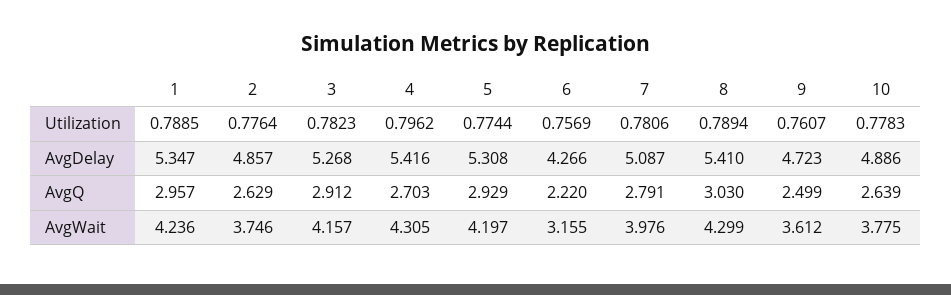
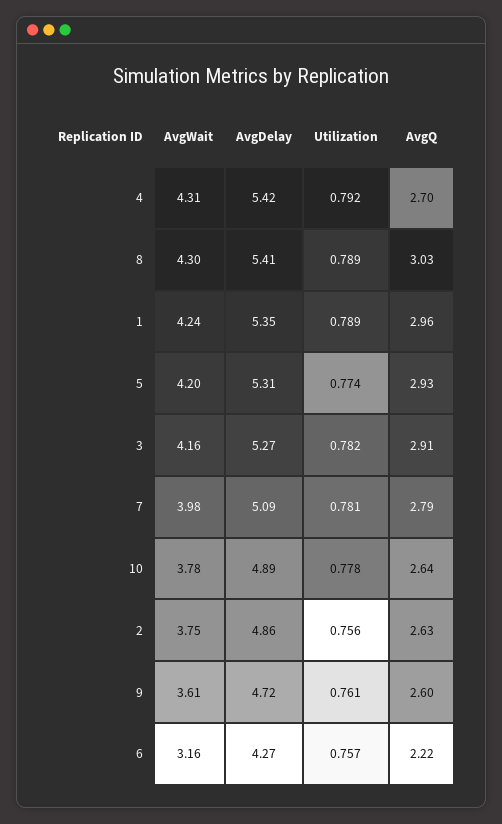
2, Utilization: 0.7764 -> 0.756
4, Utilization: 0.7962 -> 0.792
9, AvgQ: 2.499 -> 2.6

